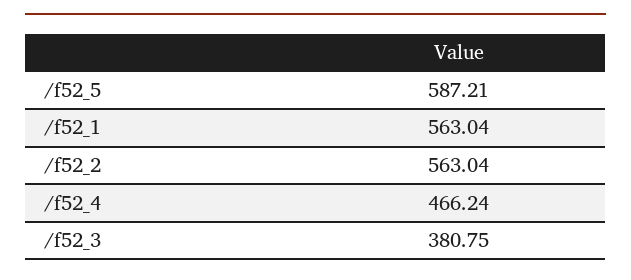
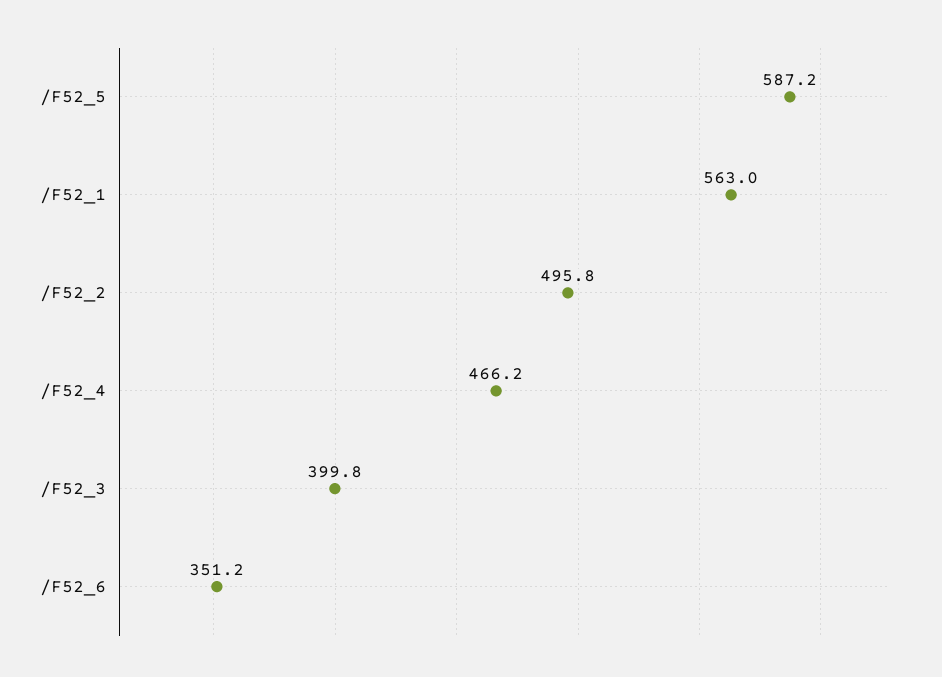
/f52_2: 563.04 -> 495.8
/f52_3: 380.75 -> 399.8
/F52_6: none -> 351.2

